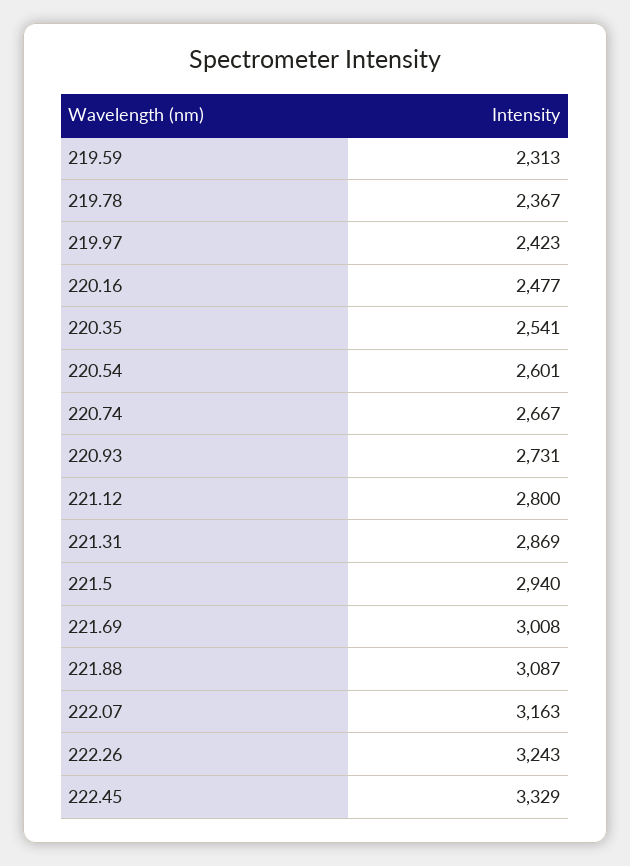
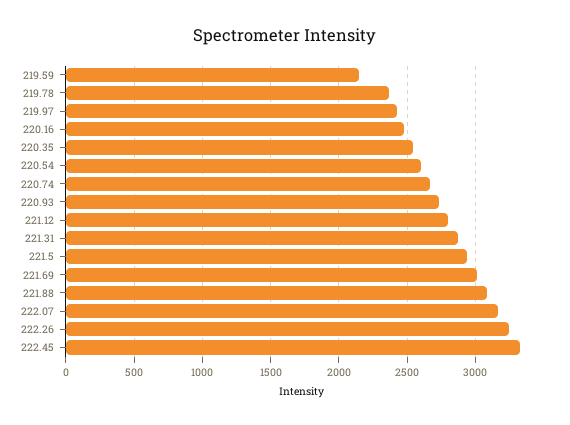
219.59: 2313 -> 2150

